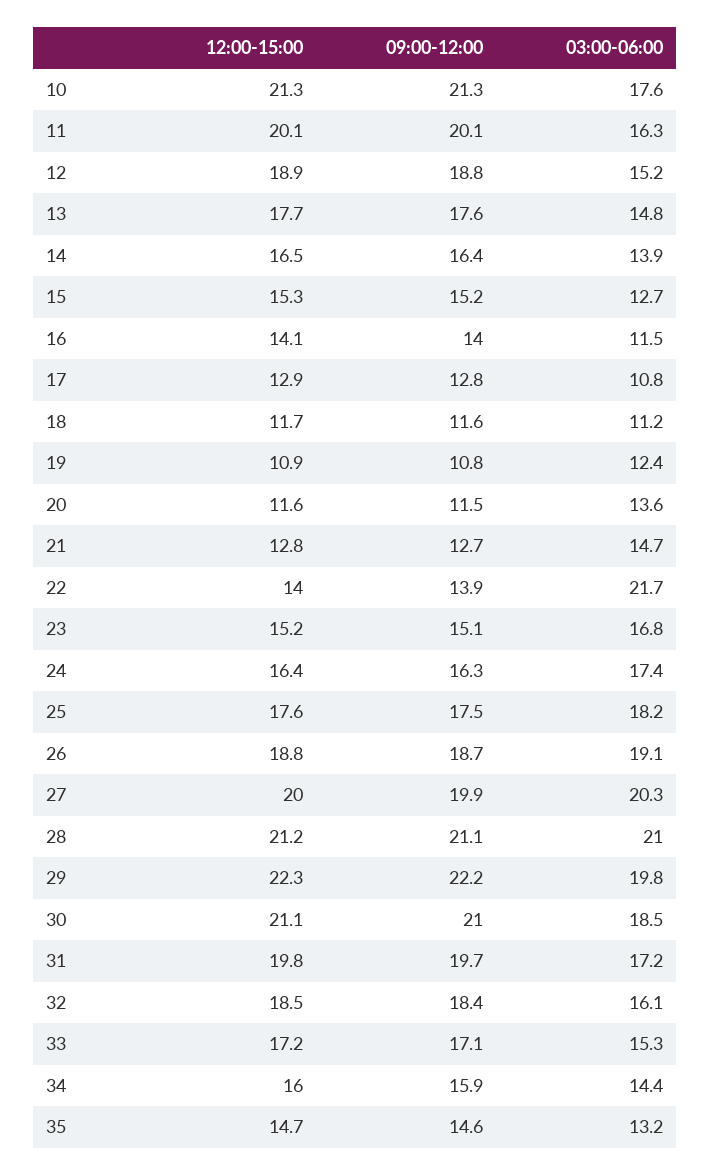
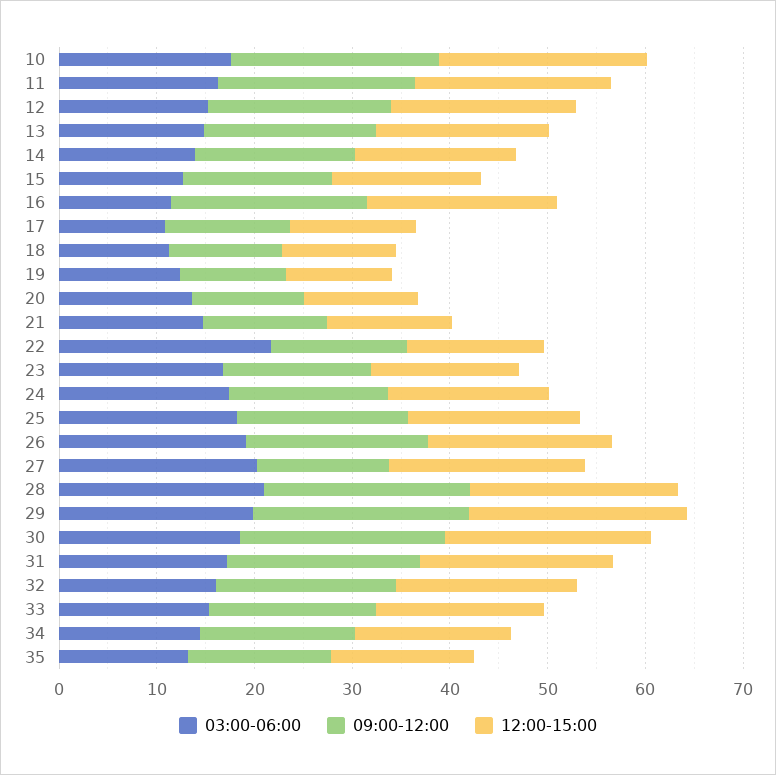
12:00-15:00, 16: 14.1 -> 20
09:00-12:00, 16: 14 -> 20
09:00-12:00, 27: 19.9 -> 14

